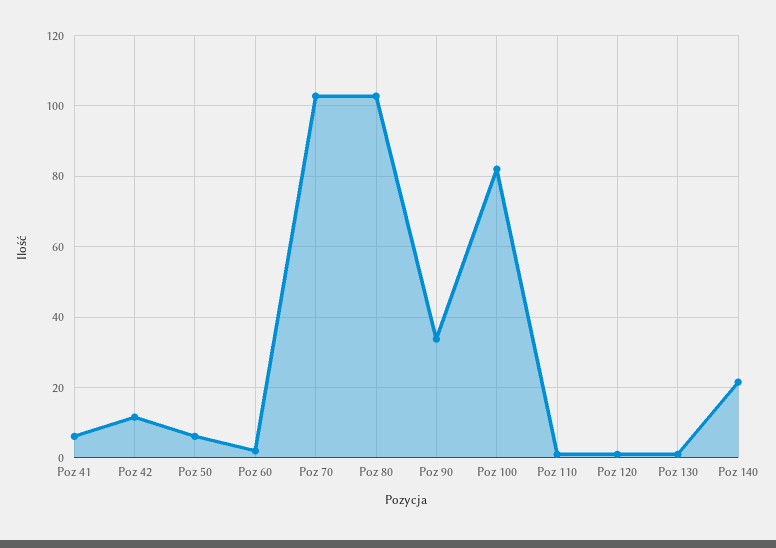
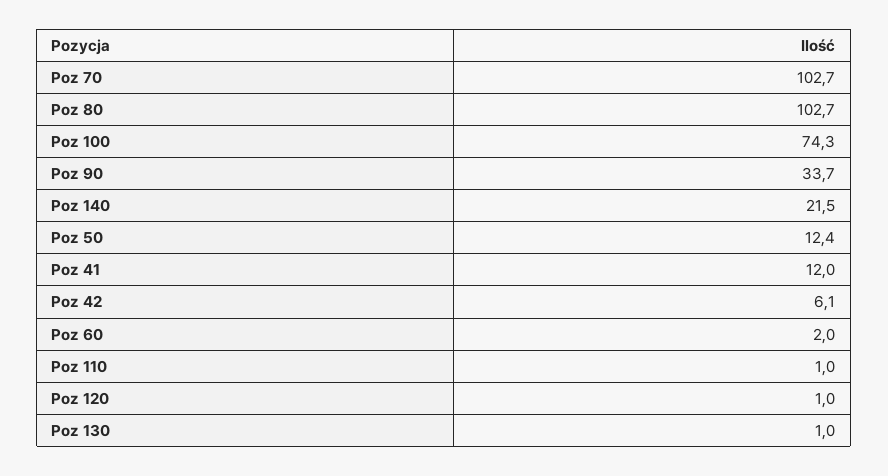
Poz 41: 6 -> 12
Poz 42: 12 -> 6.1
Poz 50: 6 -> 12.4
Poz 100: 82 -> 74.3

